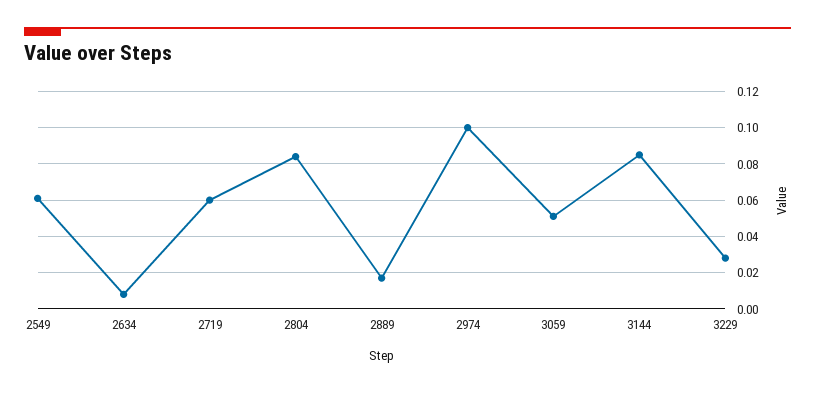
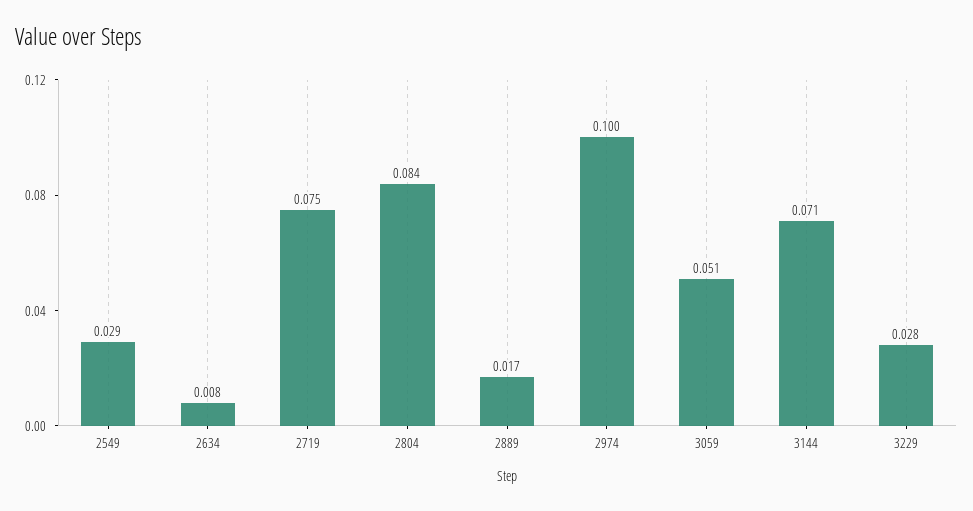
2549: 0.06 -> 0.029
2719: 0.06 -> 0.075
3144: 0.085 -> 0.071

